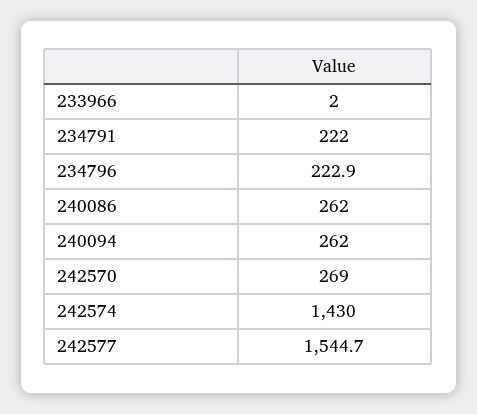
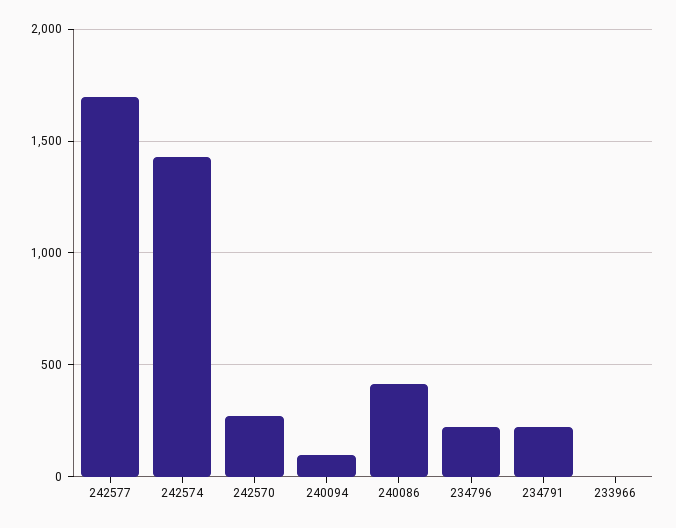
240086: 262 -> 400
240094: 262 -> 100
242577: 1544.7 -> 1700

